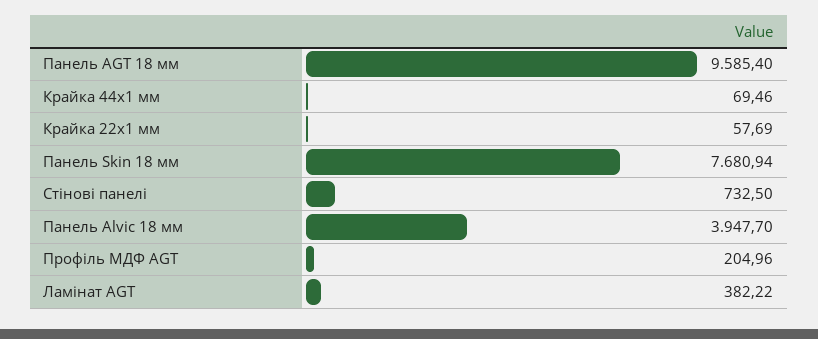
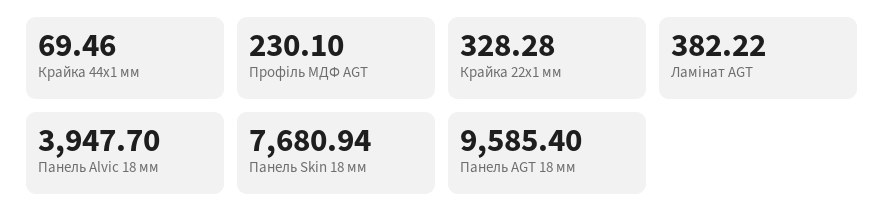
Крайка 22x1 мм: 57.69 -> 328.28
Стінові панелі: 732.5 -> none
Профіль МДФ AGT: 204.96 -> 230.1

